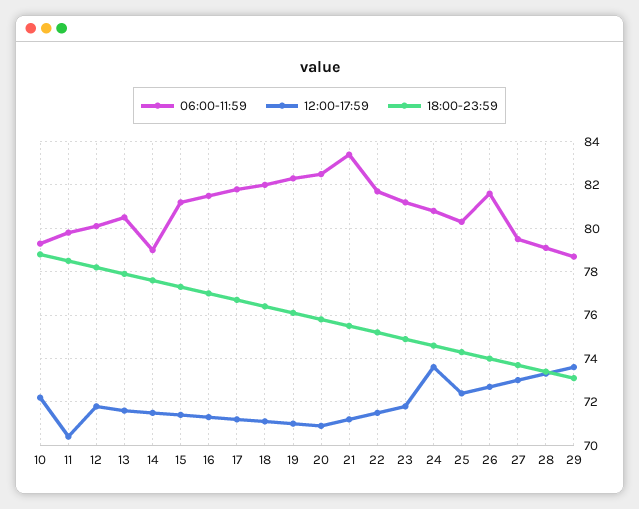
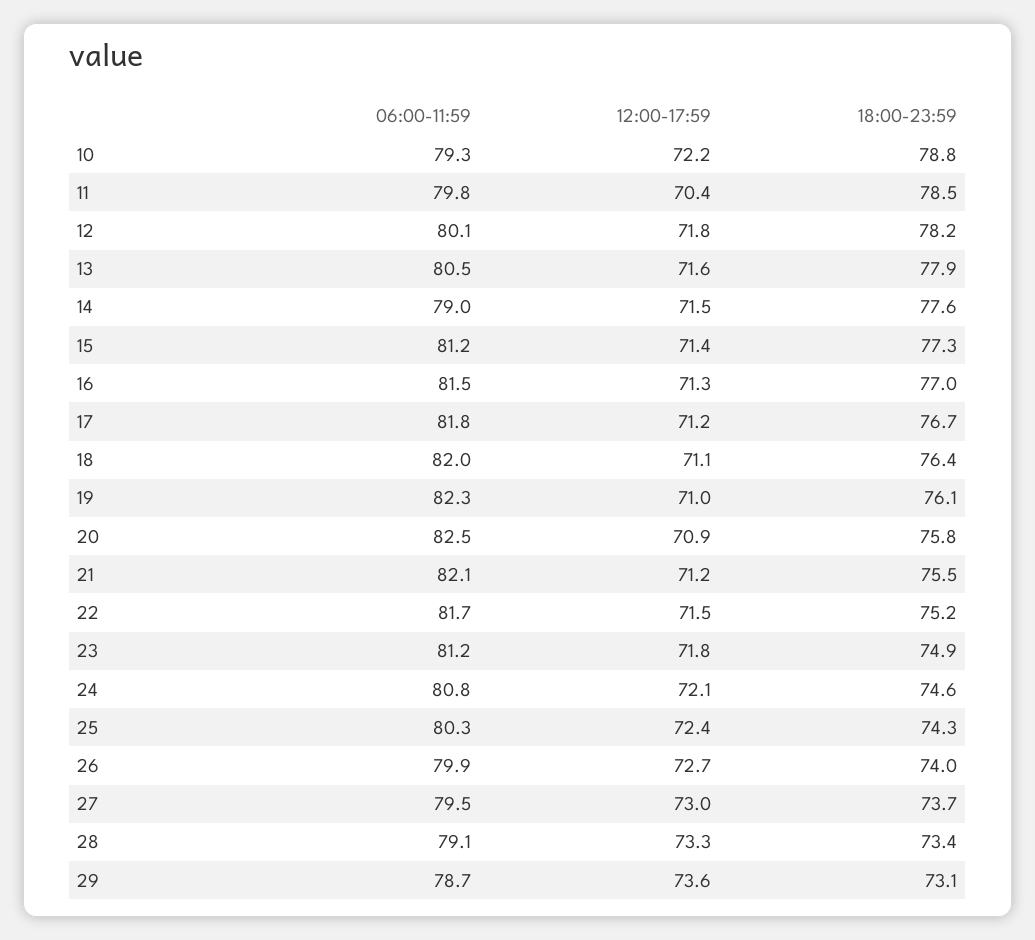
06:00-11:59, 21: 83.5 -> 82.1
12:00-17:59, 24: 73.5 -> 72.1
06:00-11:59, 26: 81.5 -> 79.9

